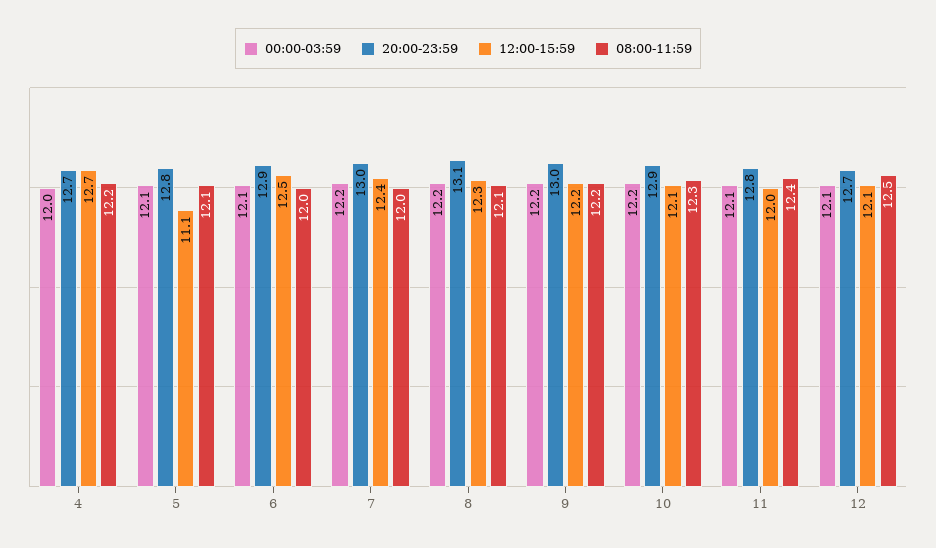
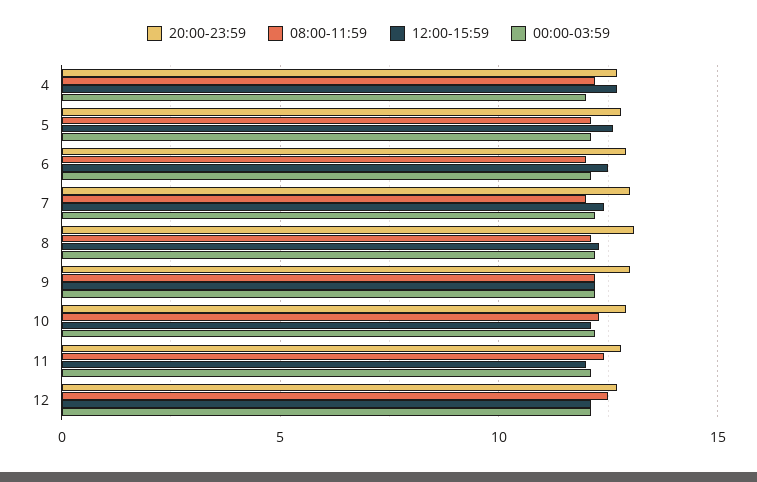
12:00-15:59, 5: 11.1 -> 12.5

